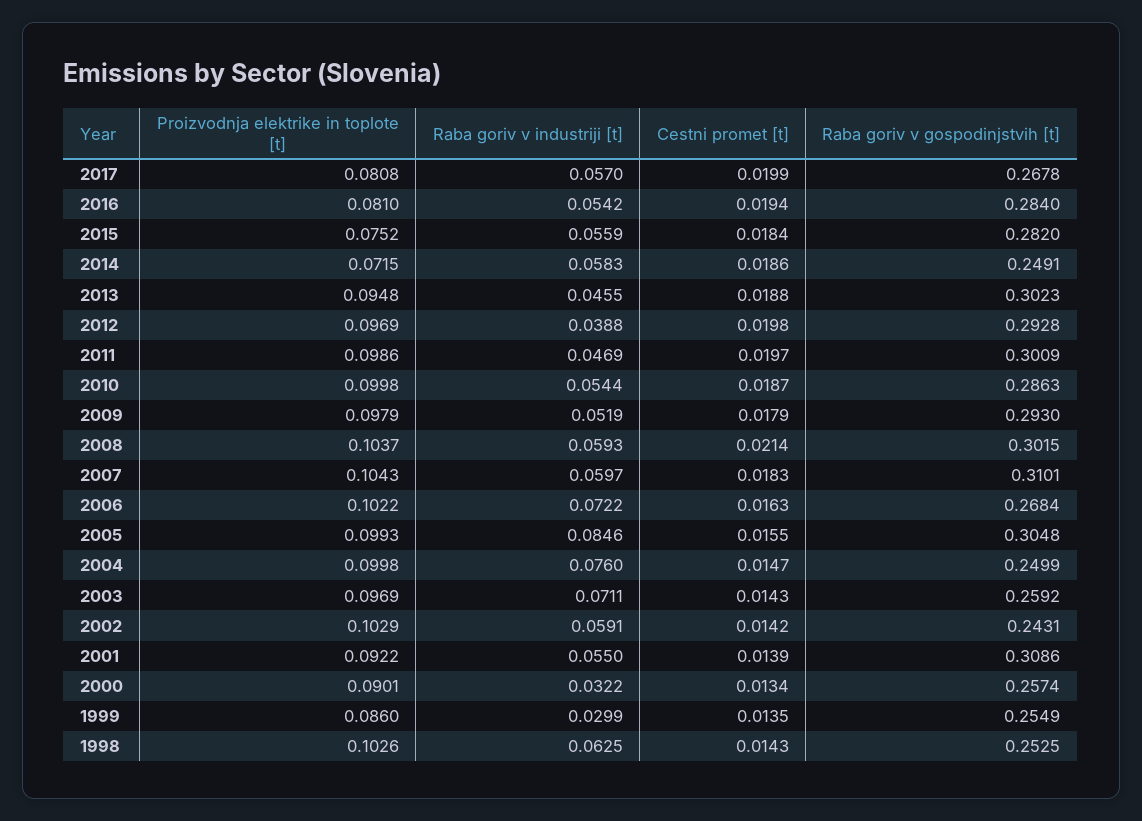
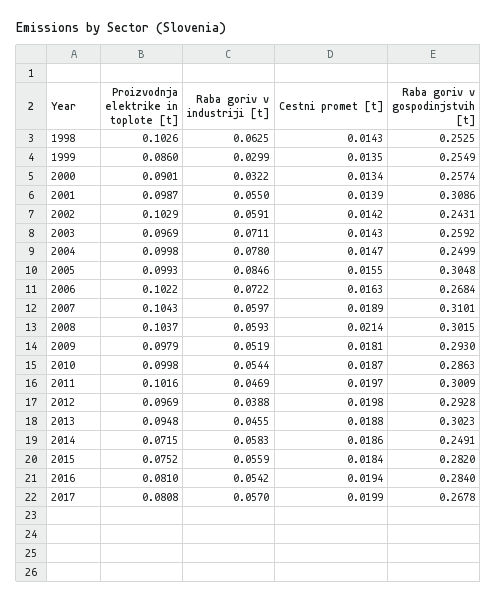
Proizvodnja elektrike in toplote [t], 2011: 0.0986 -> 0.1016
Cestni promet [t], 2009: 0.0179 -> 0.0181
Cestni promet [t], 2007: 0.0183 -> 0.0189
Raba goriv v industriji [t], 2004: 0.076 -> 0.078
Proizvodnja elektrike in toplote [t], 2001: 0.0922 -> 0.0987

